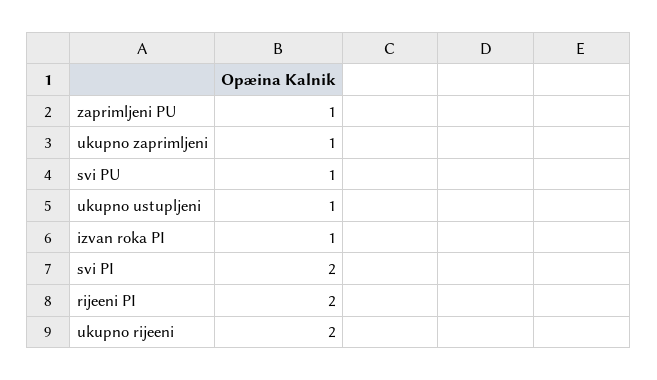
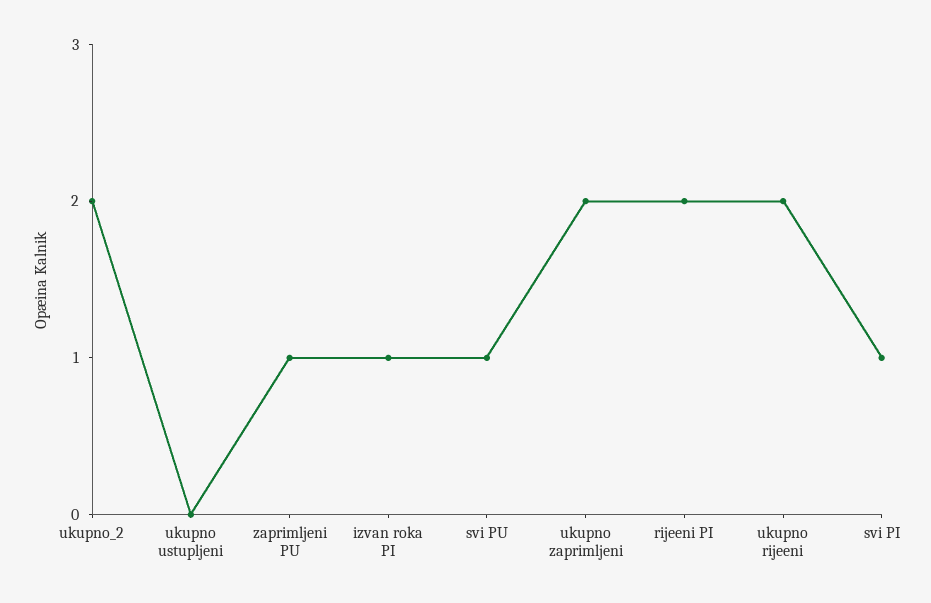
ukupno zaprimljeni: 1 -> 2
ukupno ustupljeni: 1 -> 0
svi PI: 2 -> 1
ukupno_2: none -> 2

